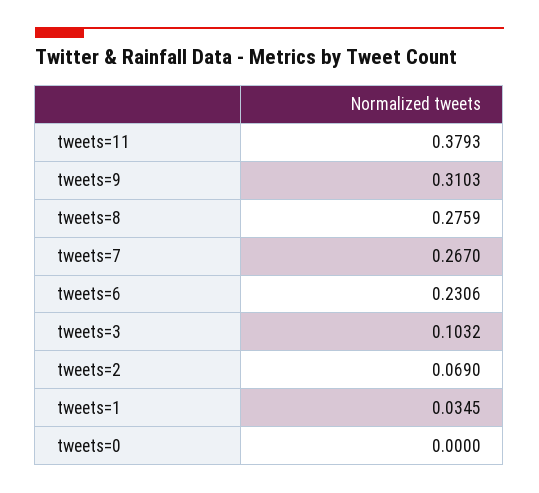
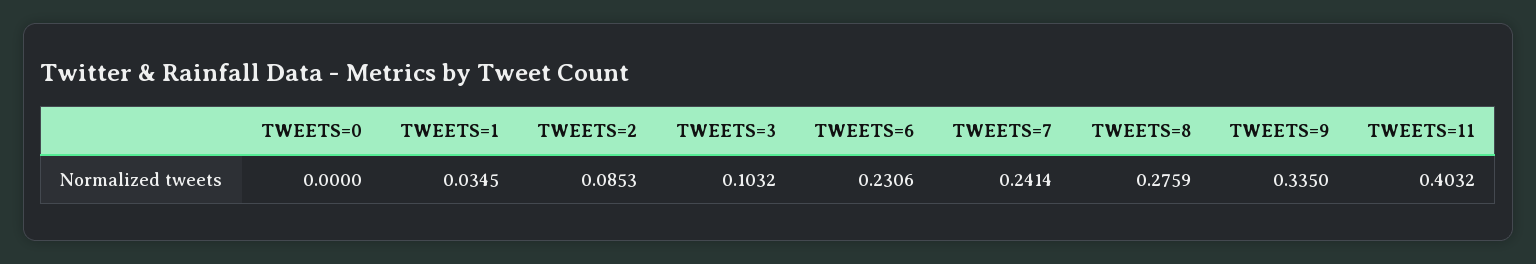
tweets=11: 0.3793 -> 0.4032
tweets=9: 0.3103 -> 0.335
tweets=7: 0.267 -> 0.2414
tweets=2: 0.069 -> 0.0853

